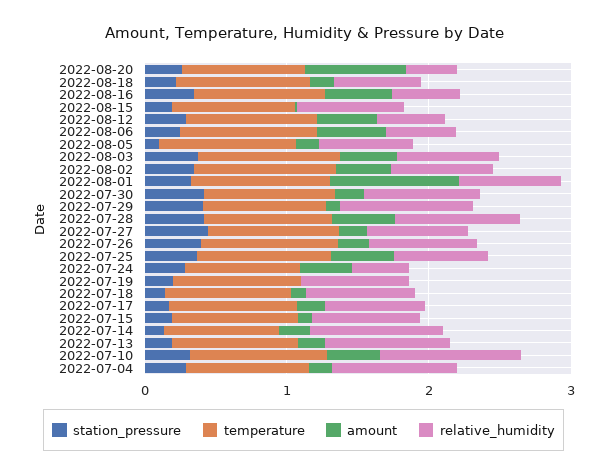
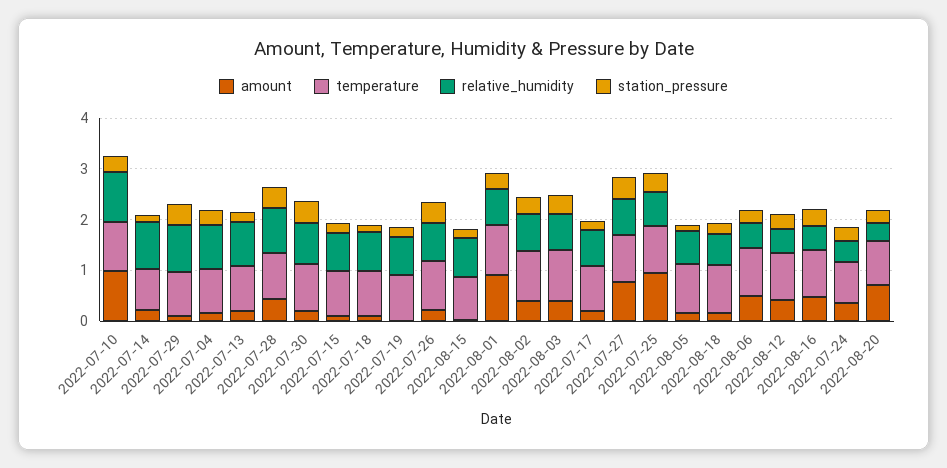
amount, 2022-07-27: 0.2 -> 0.8
amount, 2022-07-25: 0.4 -> 1
amount, 2022-07-10: 0.4 -> 1

